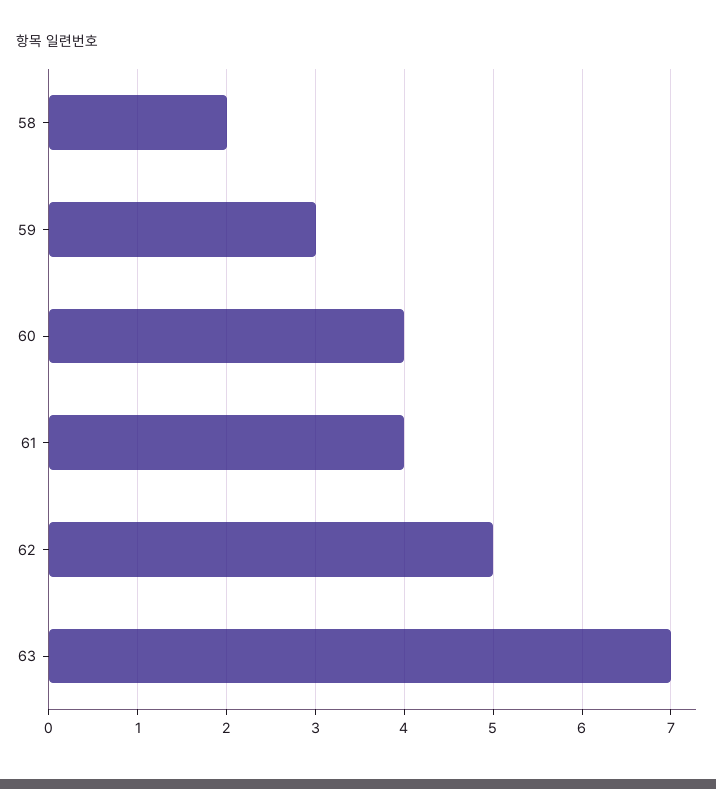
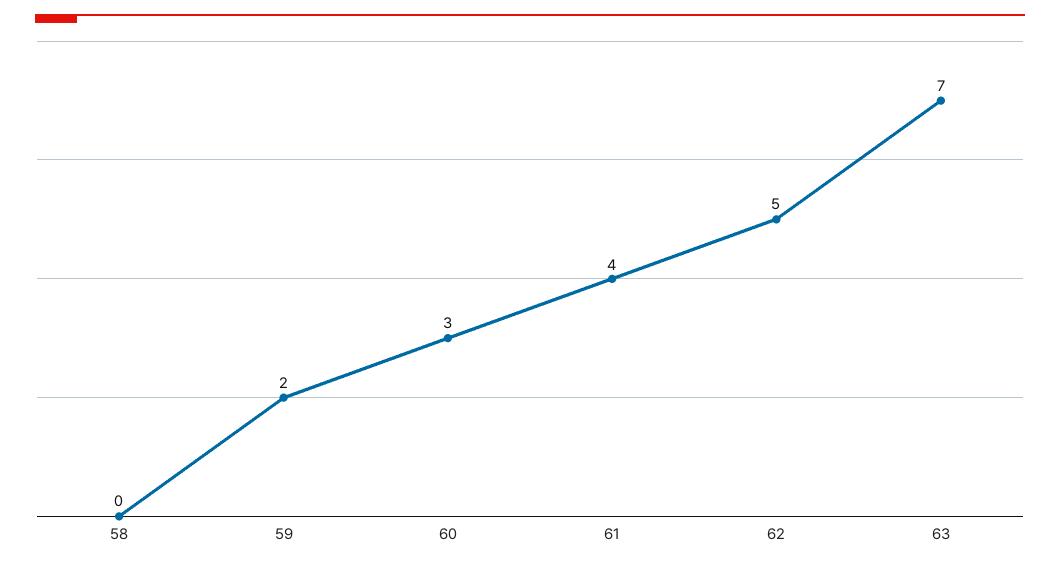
58: 2 -> 0
59: 3 -> 2
60: 4 -> 3

